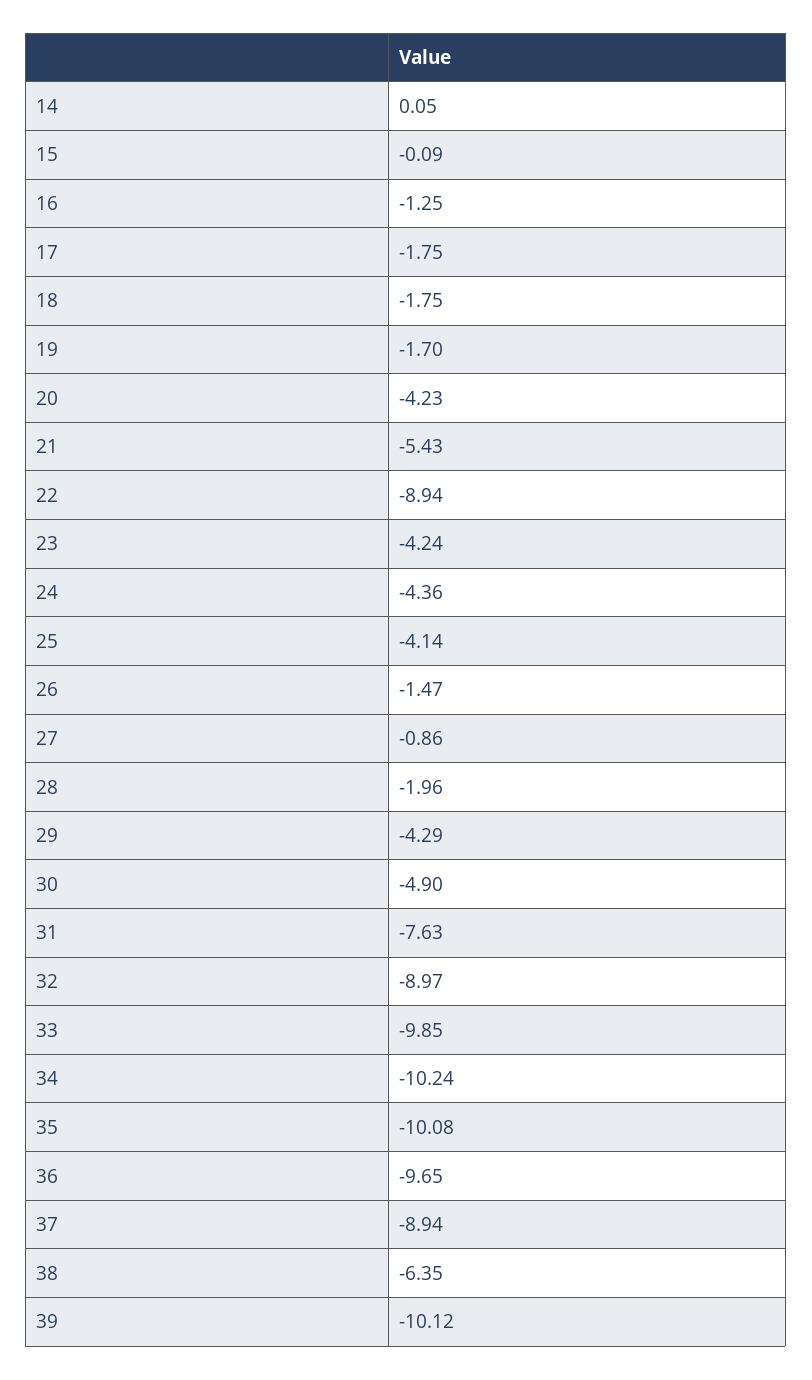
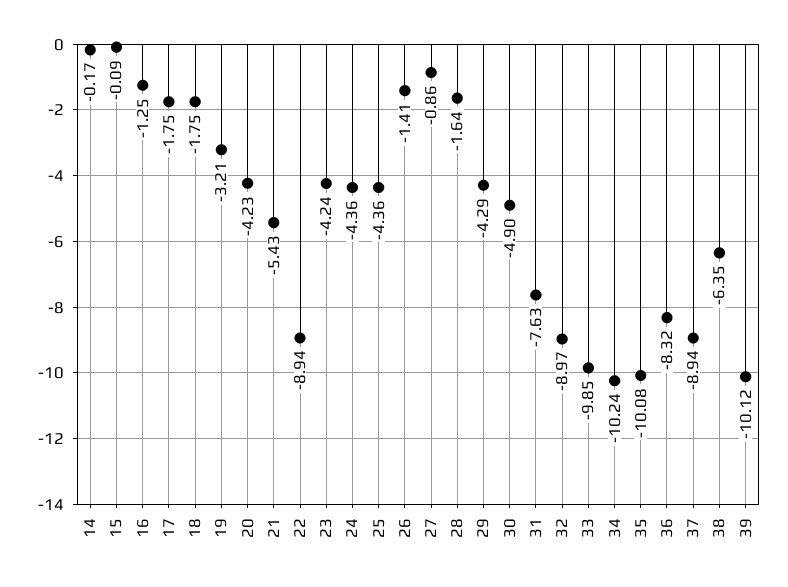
14: 0.05 -> -0.17
19: -1.7 -> -3.21
25: -4.14 -> -4.36
26: -1.47 -> -1.41
28: -1.96 -> -1.64
36: -9.65 -> -8.32

